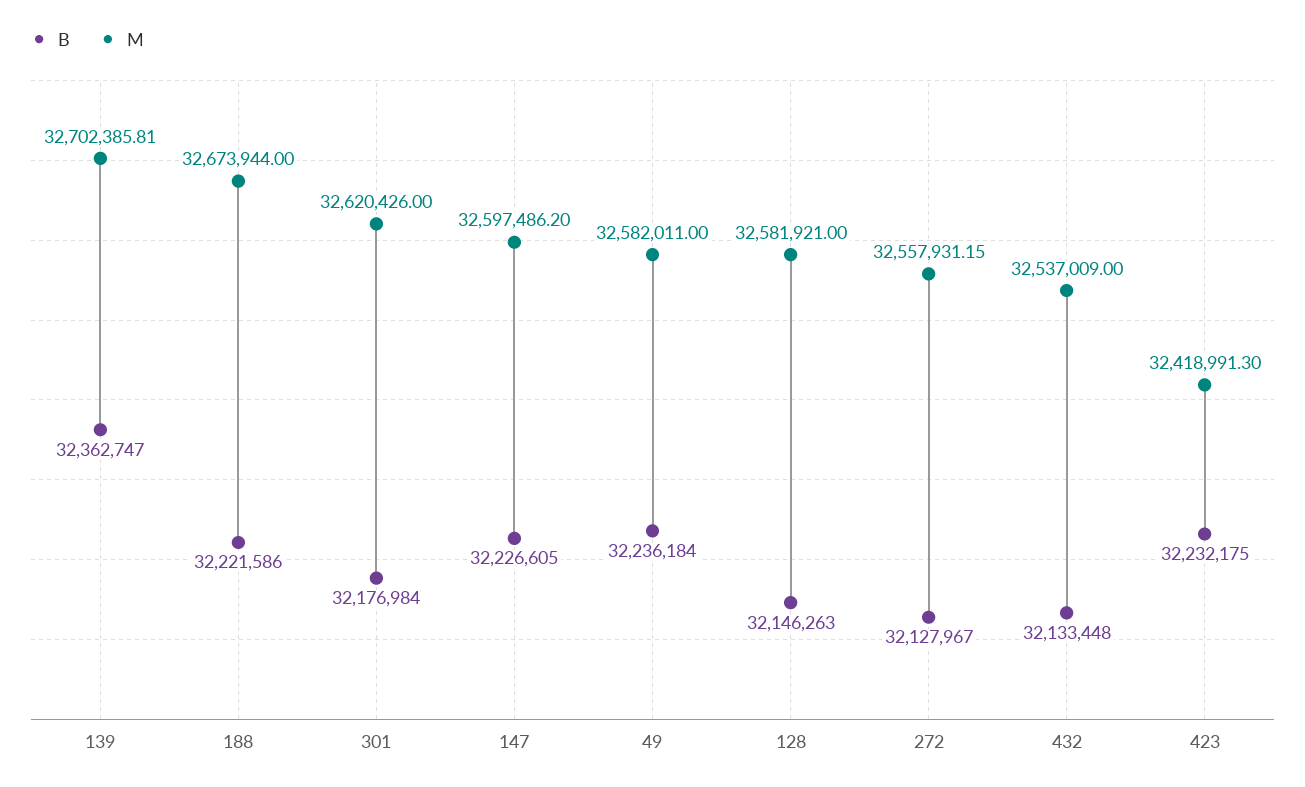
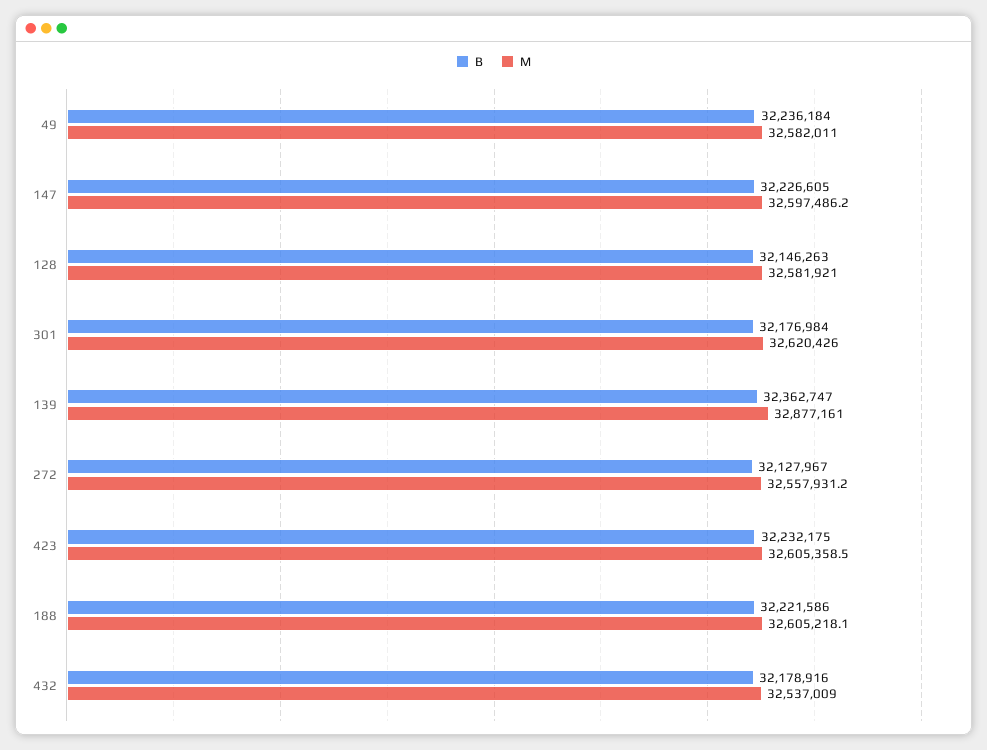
M, 139: 32702385.81 -> 32877161
M, 188: 32673944 -> 32605218.1
B, 432: 32133448 -> 32178916
M, 423: 32418991.3 -> 32605358.5

